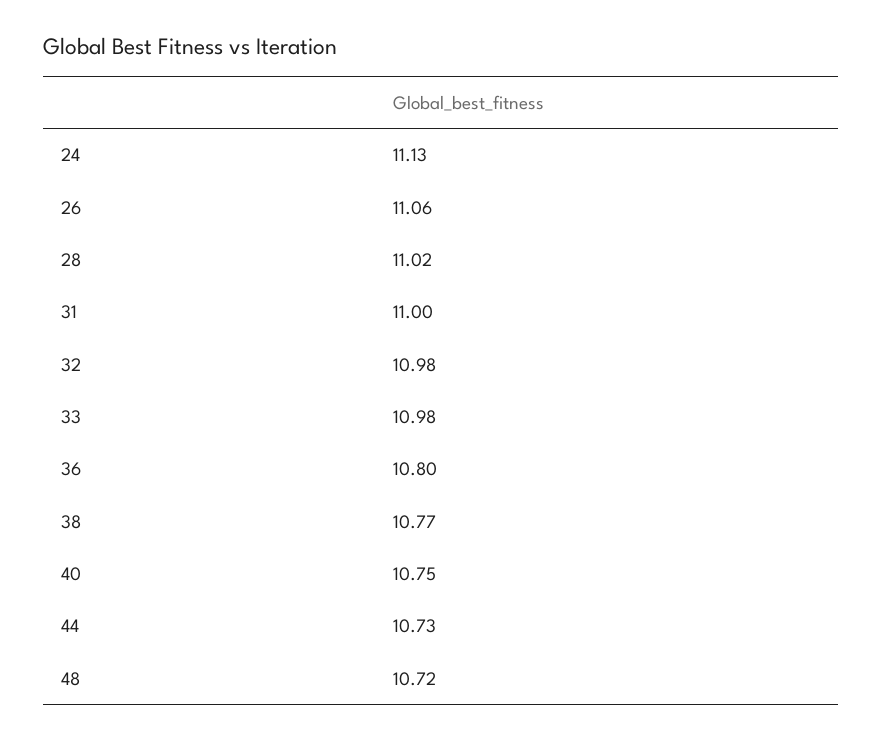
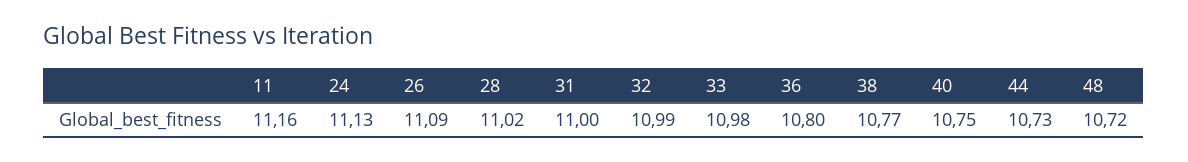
26: 11.06 -> 11.09
32: 10.98 -> 10.99
11: none -> 11.16

